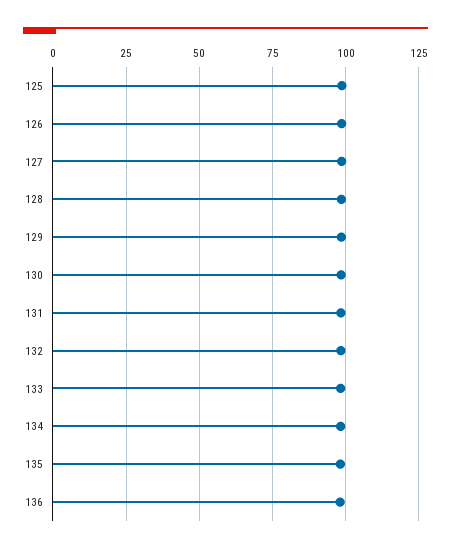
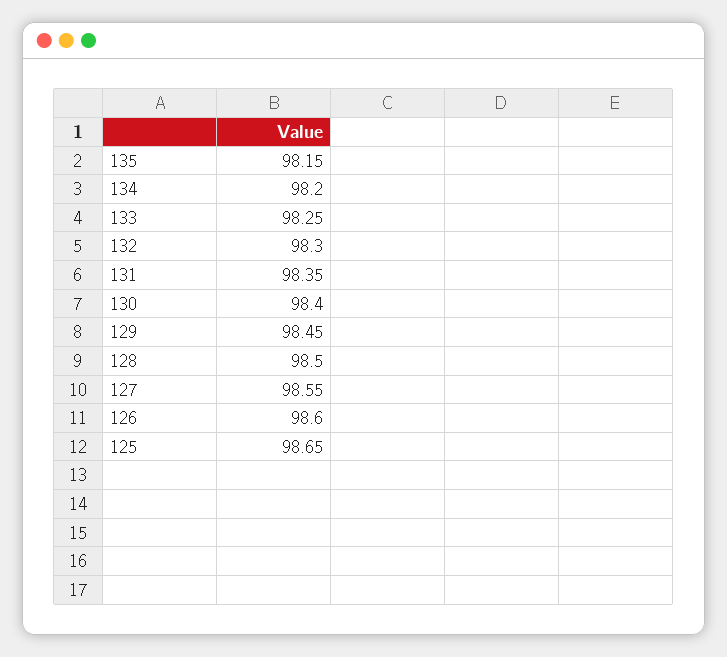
136: 97.5 -> none

